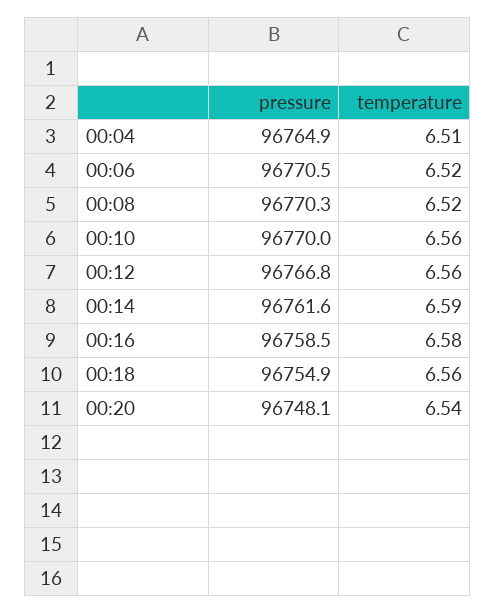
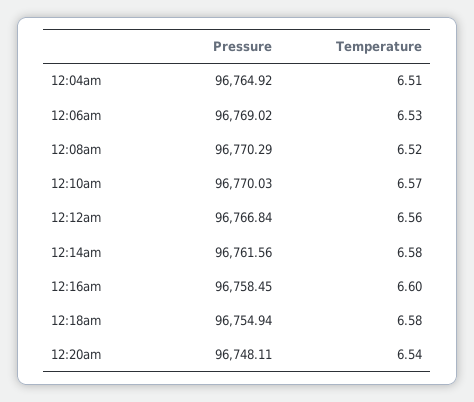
pressure, 00:06: 96770.5 -> 96769.02
temperature, 00:06: 6.52 -> 6.53
temperature, 00:10: 6.56 -> 6.57
temperature, 00:14: 6.59 -> 6.58
temperature, 00:16: 6.58 -> 6.6
temperature, 00:18: 6.56 -> 6.58

